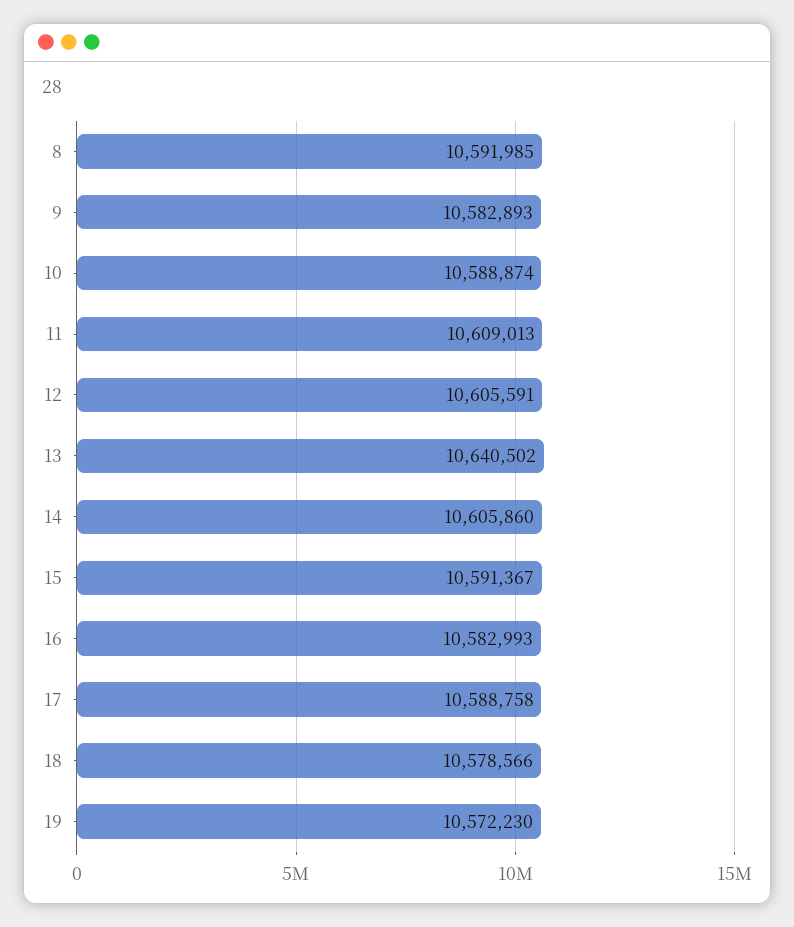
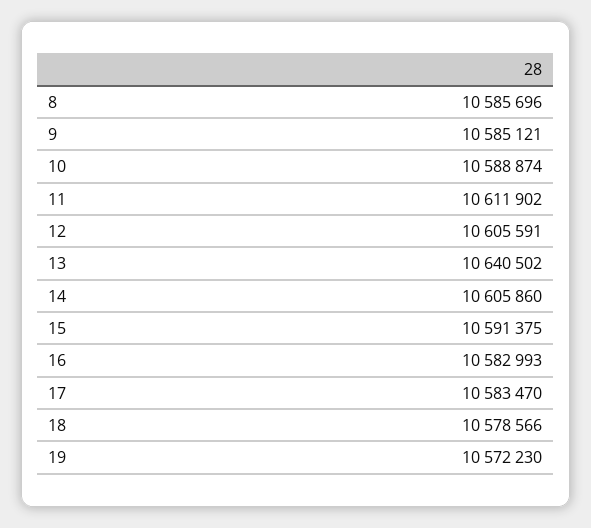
8: 10591985 -> 10585696
9: 10582893 -> 10585121
11: 10609013 -> 10611902
15: 10591367 -> 10591375
17: 10588758 -> 10583470

